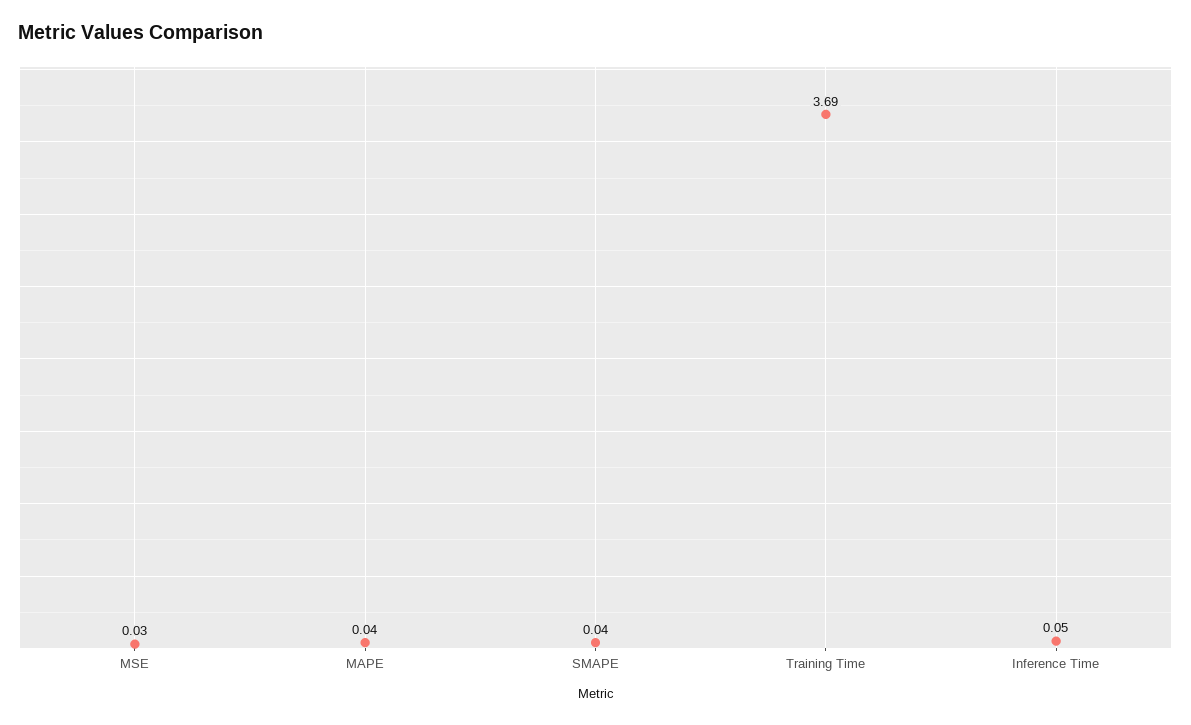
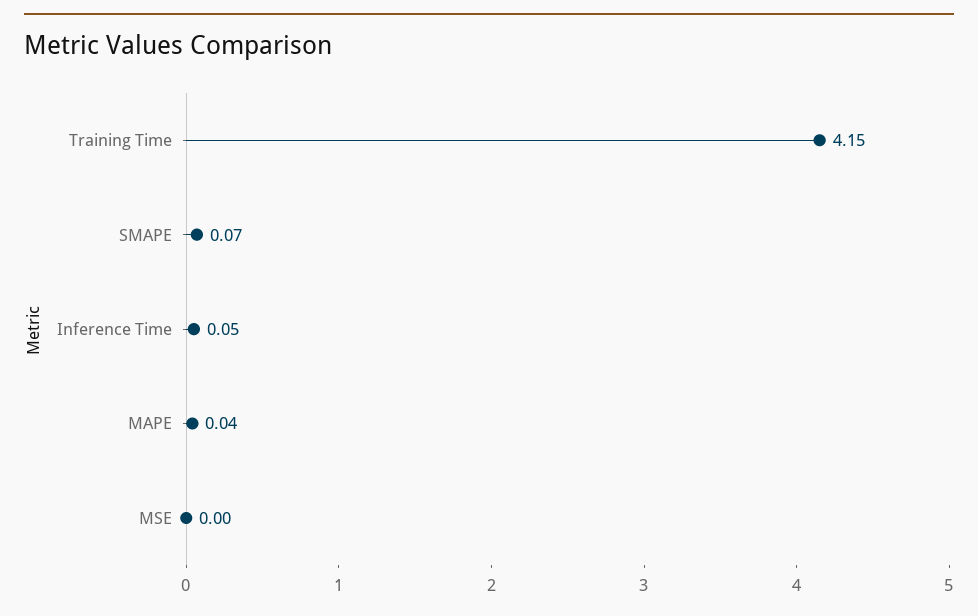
MSE: 0.03 -> 0
SMAPE: 0.04 -> 0.07
Training Time: 3.69 -> 4.15

